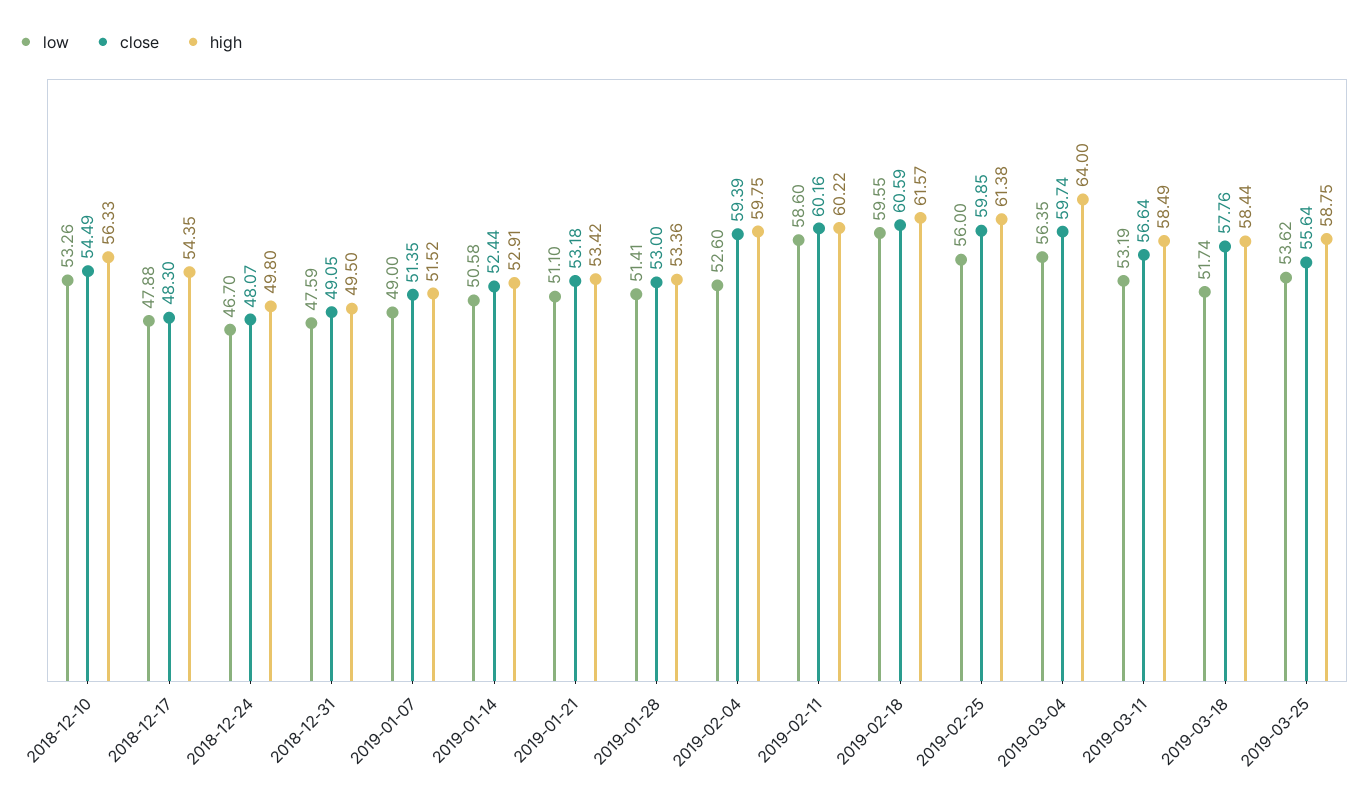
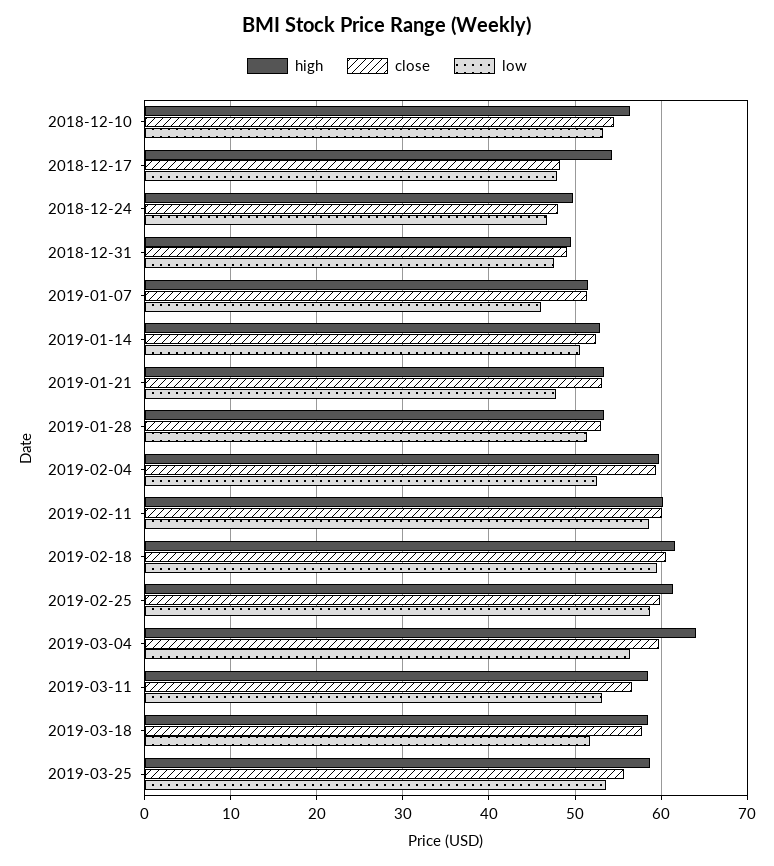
low, 2019-01-07: 49 -> 46
low, 2019-01-21: 51.1 -> 48
low, 2019-02-25: 56 -> 59

